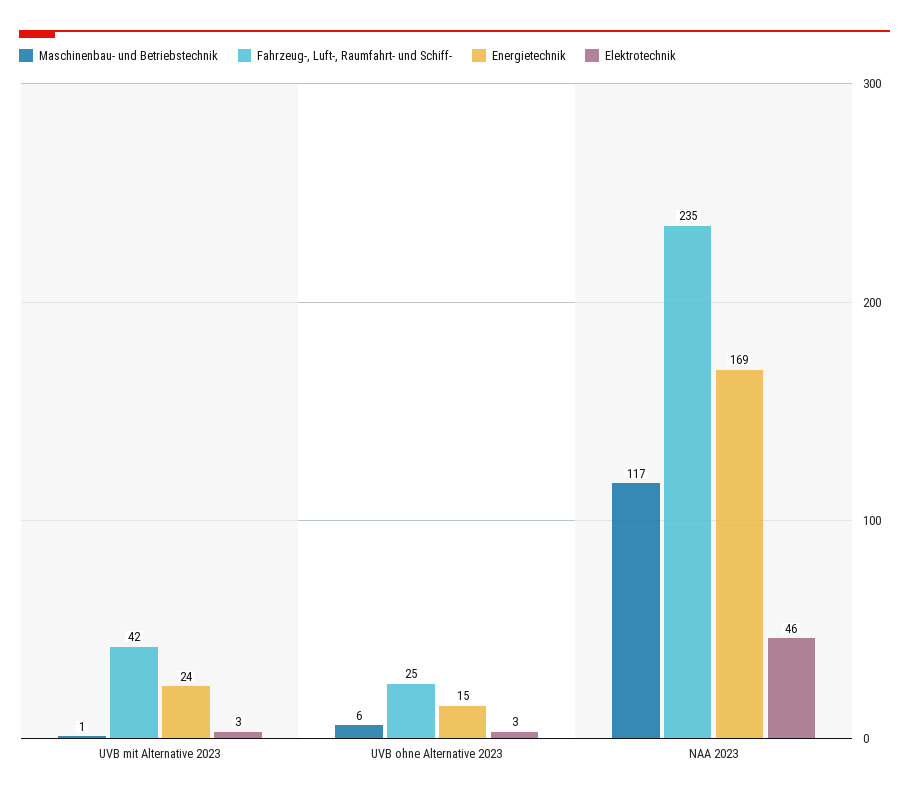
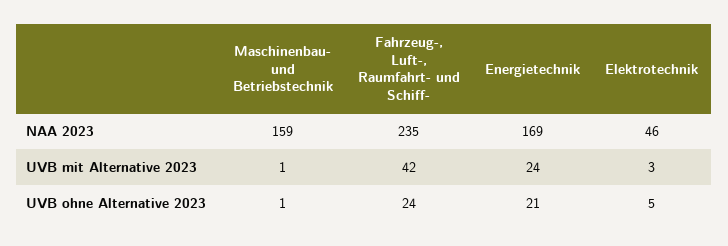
Maschinenbau- und Betriebstechnik, UVB ohne Alternative 2023: 6 -> 1
Fahrzeug-, Luft-, Raumfahrt- und Schiff-, UVB ohne Alternative 2023: 25 -> 24
Energietechnik, UVB ohne Alternative 2023: 15 -> 21
Elektrotechnik, UVB ohne Alternative 2023: 3 -> 5
Maschinenbau- und Betriebstechnik, NAA 2023: 117 -> 159

